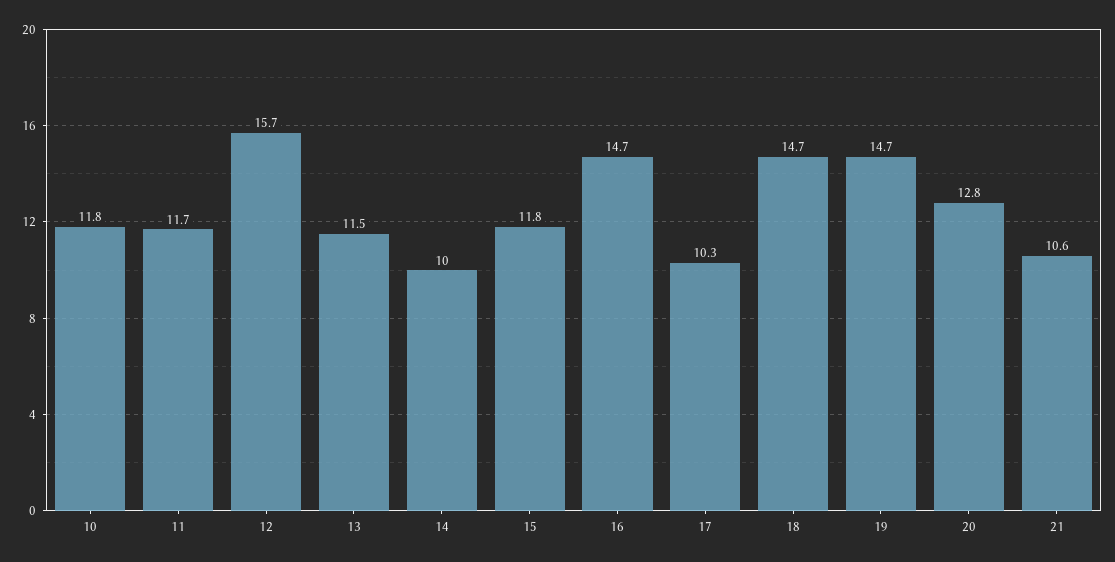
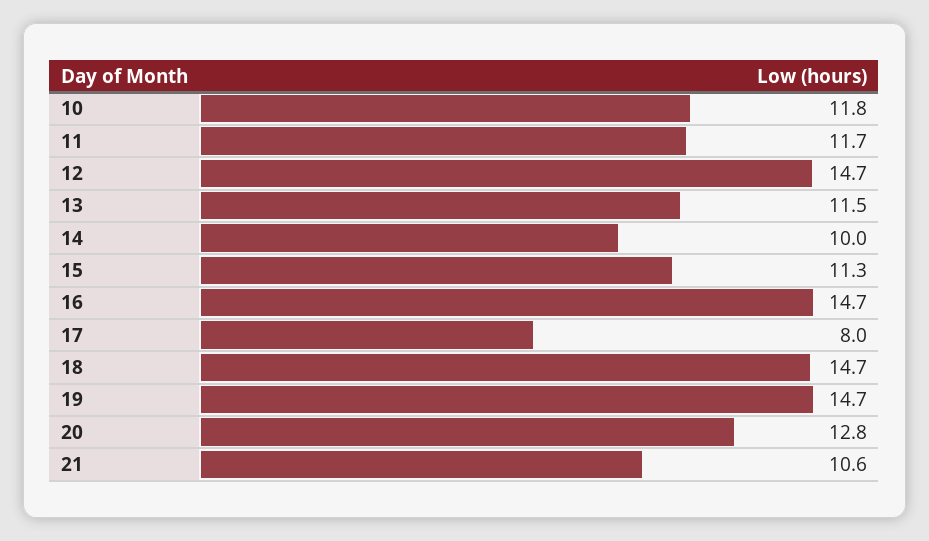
12: 15.7 -> 14.7
15: 11.8 -> 11.3
17: 10.3 -> 8

